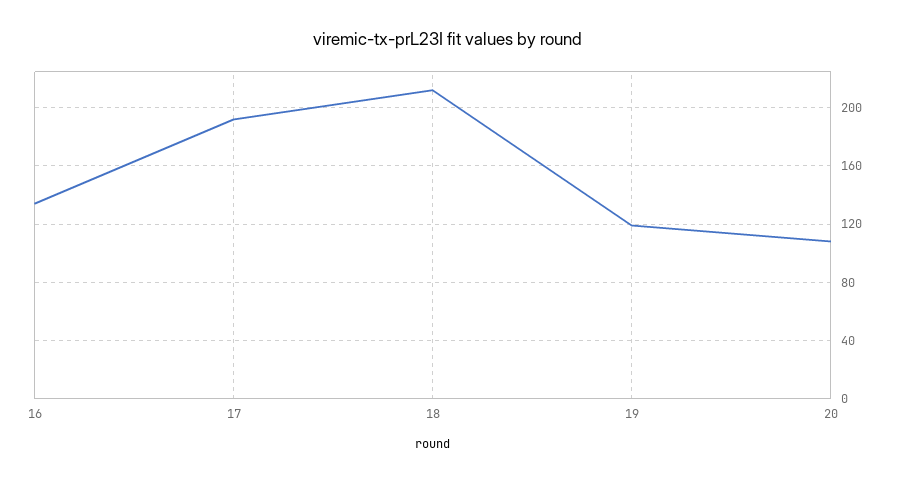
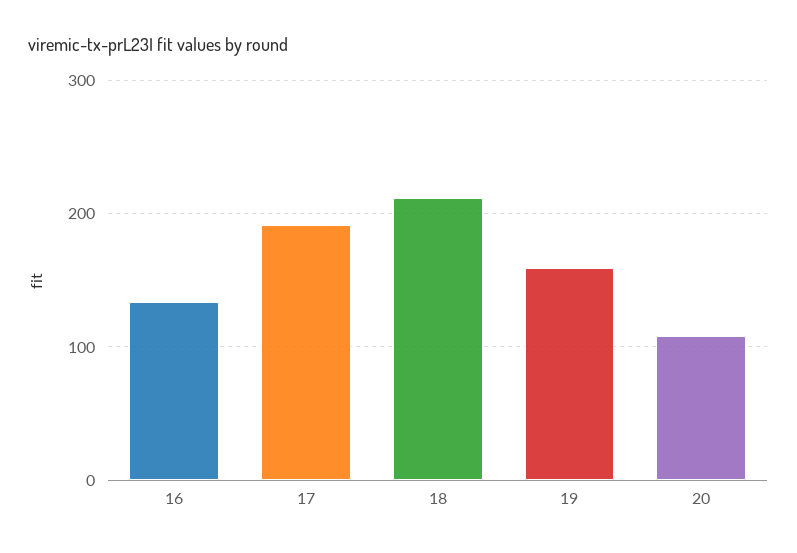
19: 120 -> 160

